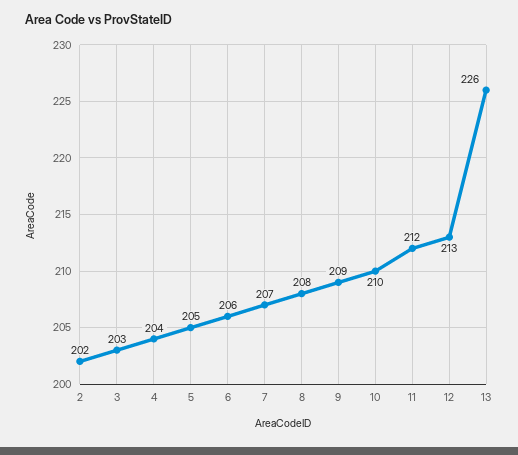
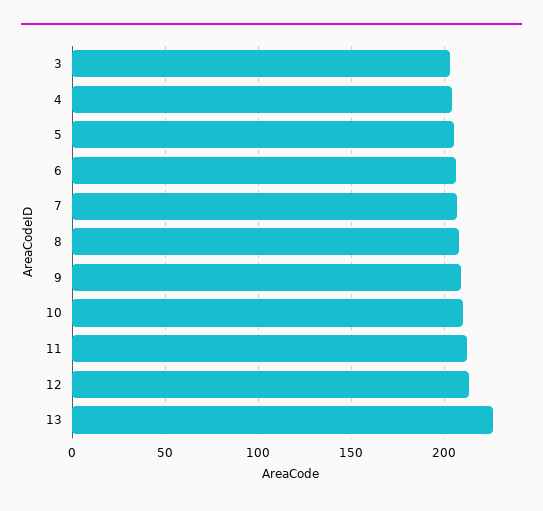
2: 202 -> none

